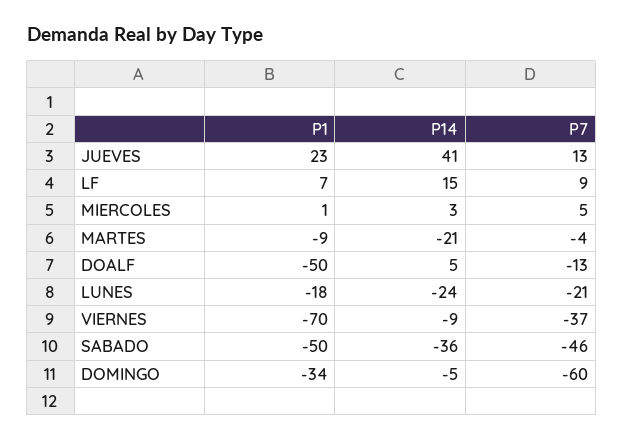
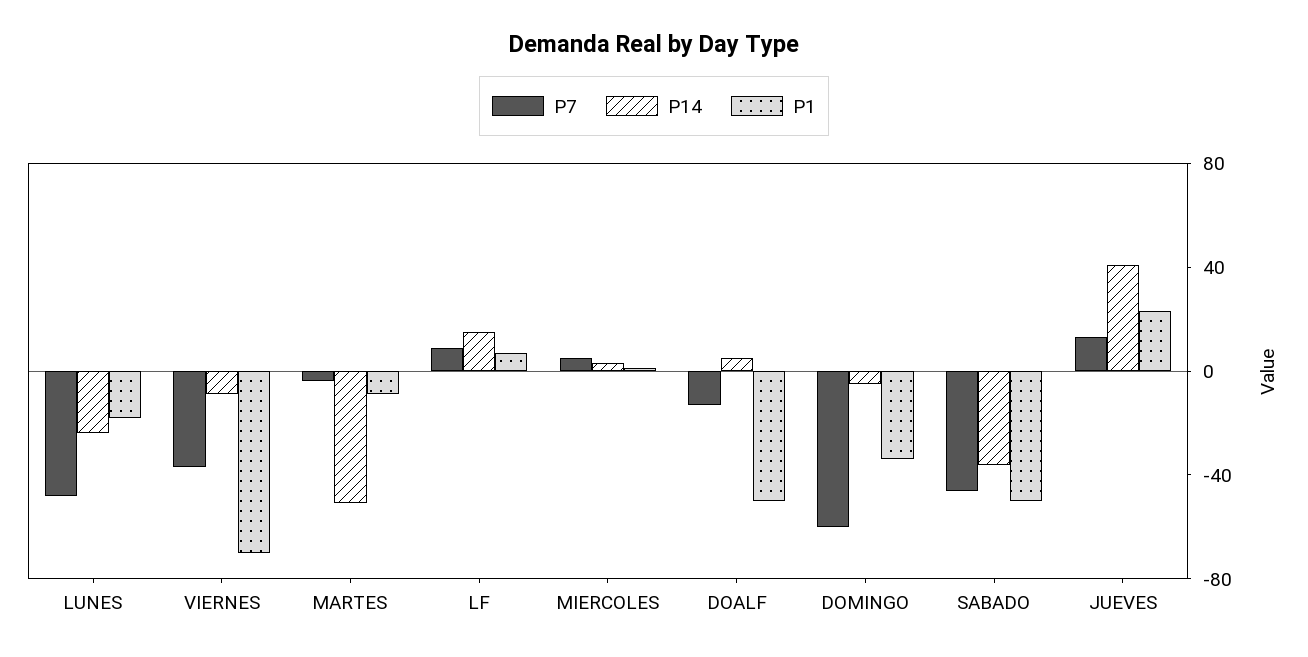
P14, MARTES: -21 -> -50
P7, LUNES: -21 -> -50

